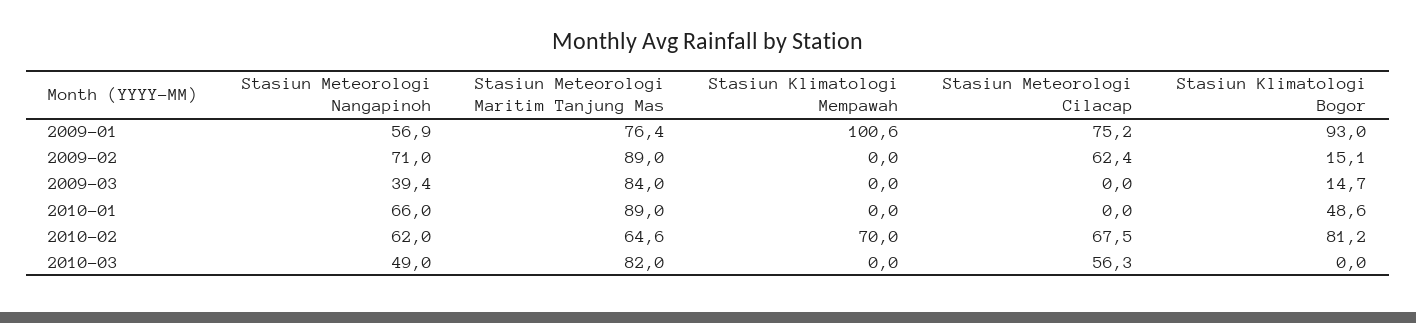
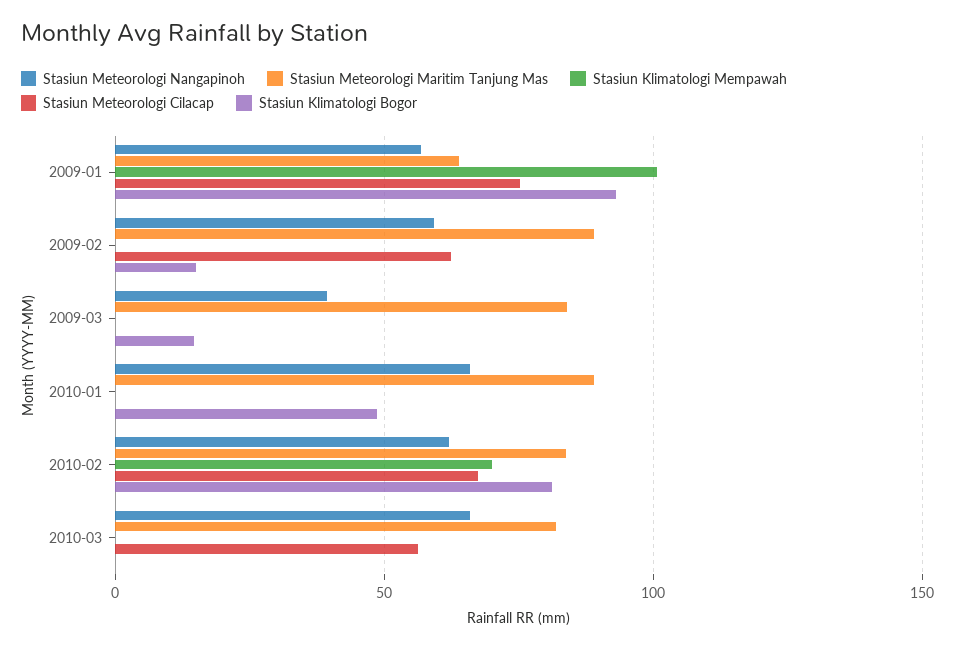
Stasiun Meteorologi Maritim Tanjung Mas, 2009-01: 76.4 -> 65
Stasiun Meteorologi Nangapinoh, 2009-02: 71 -> 60
Stasiun Meteorologi Maritim Tanjung Mas, 2010-02: 64.6 -> 85
Stasiun Meteorologi Nangapinoh, 2010-03: 49 -> 65

